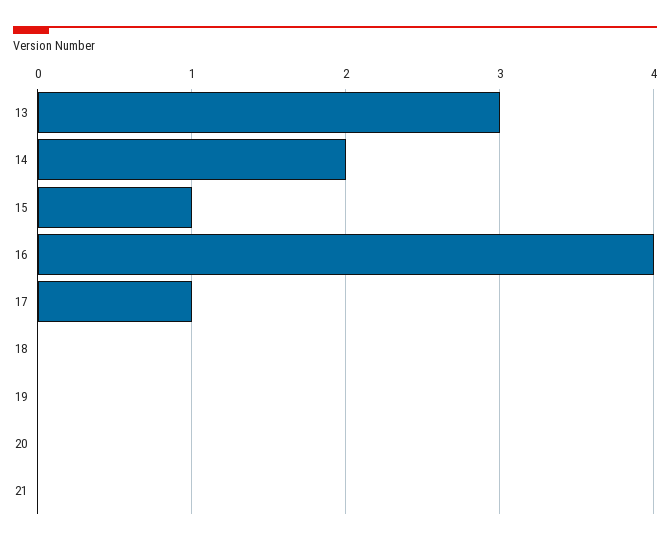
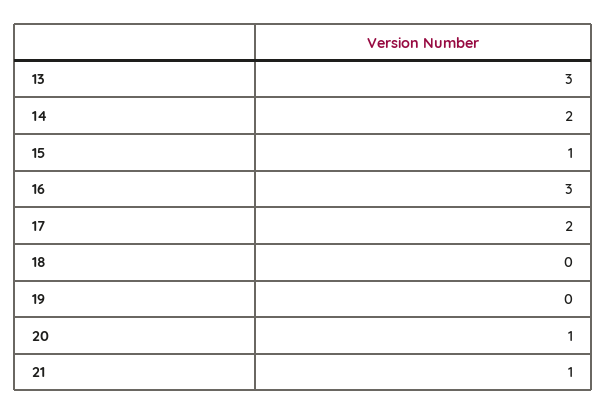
16: 4 -> 3
17: 1 -> 2
20: 0 -> 1
21: 0 -> 1

